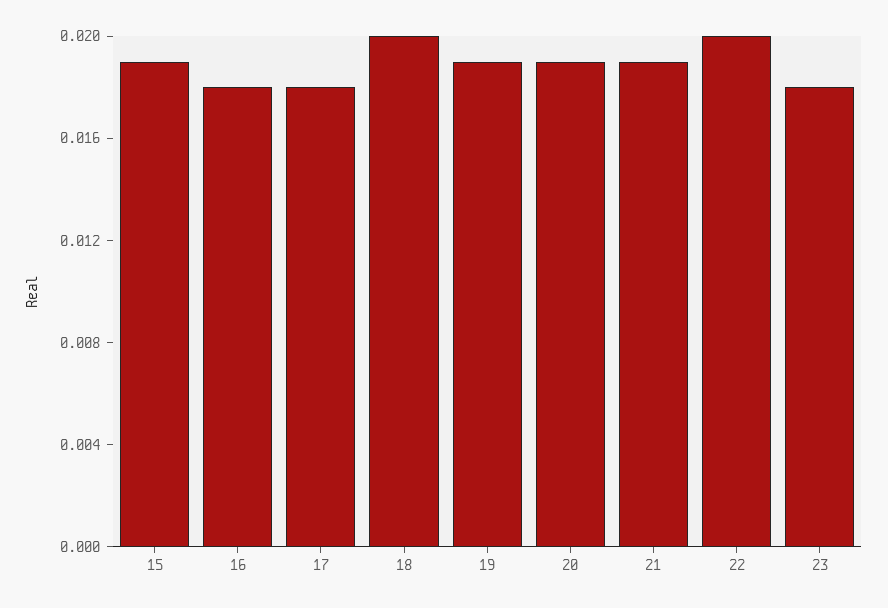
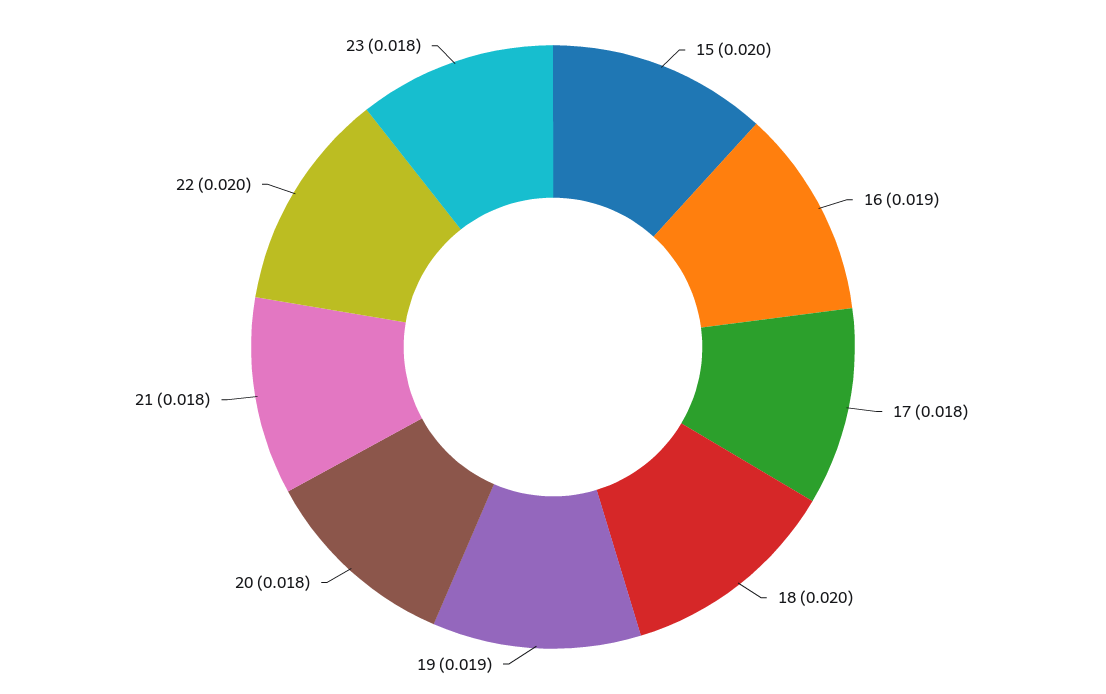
15: 0.019 -> 0.02
16: 0.018 -> 0.019
20: 0.019 -> 0.018
21: 0.019 -> 0.018

